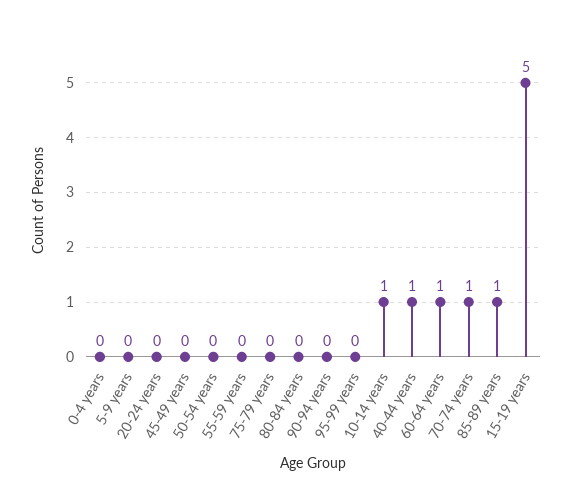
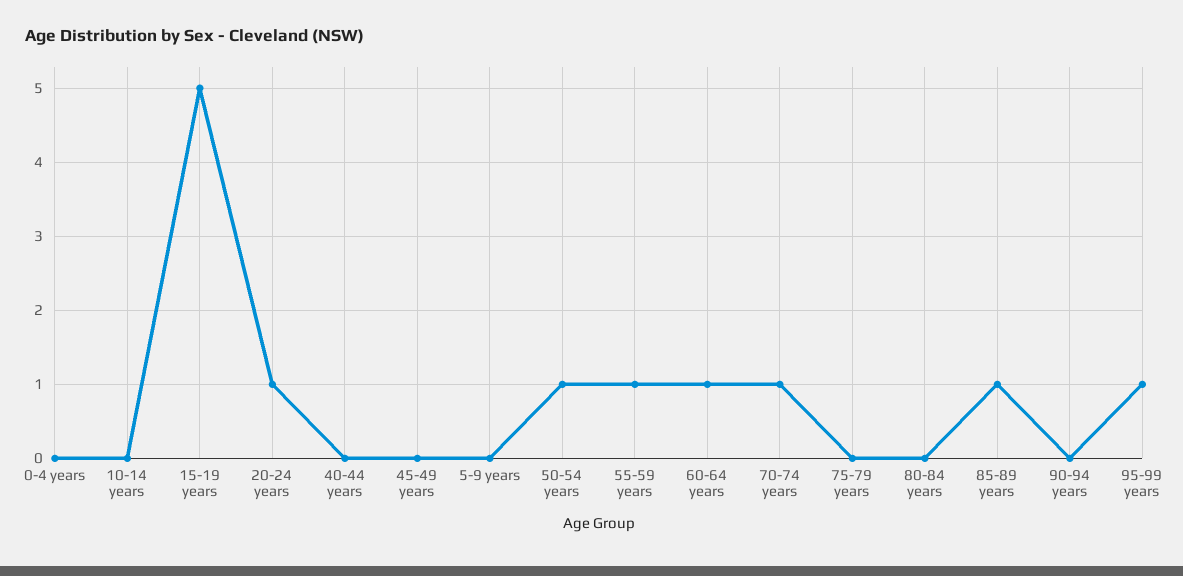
20-24 years: 0 -> 1
50-54 years: 0 -> 1
55-59 years: 0 -> 1
95-99 years: 0 -> 1
10-14 years: 1 -> 0
40-44 years: 1 -> 0

